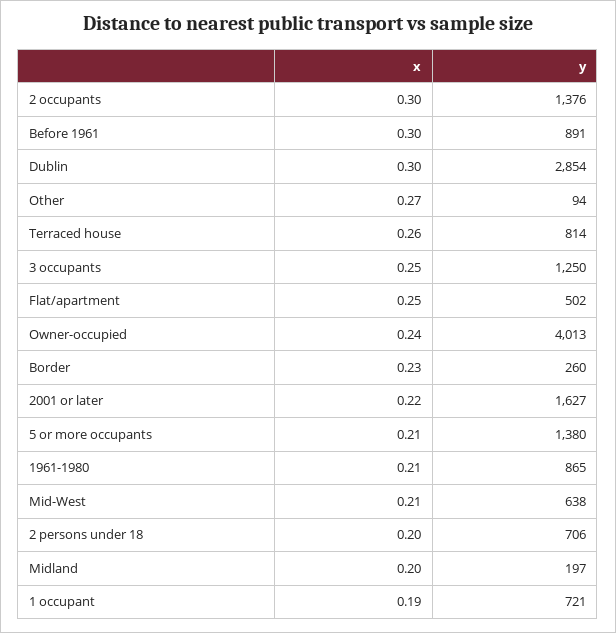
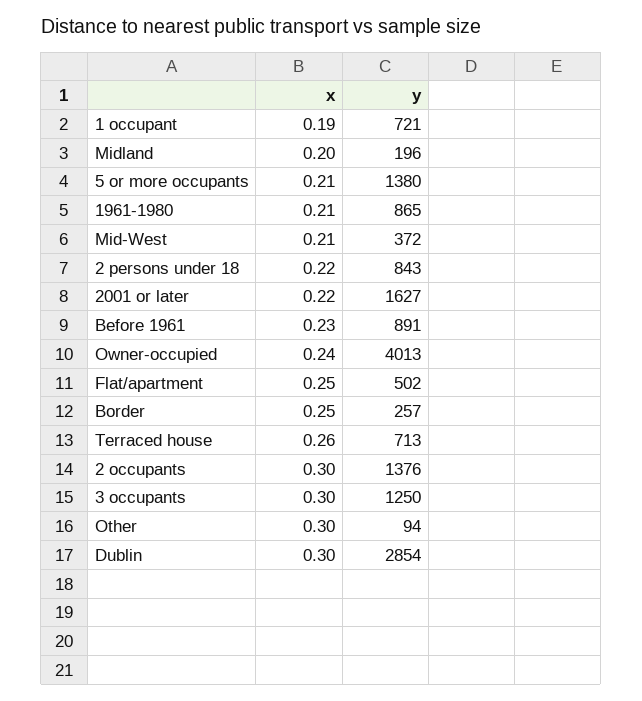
x, Before 1961: 0.3 -> 0.23
x, Other: 0.27 -> 0.3
y, Terraced house: 814 -> 713
x, 3 occupants: 0.25 -> 0.3
x, Border: 0.23 -> 0.25
y, Border: 260 -> 257
y, Mid-West: 638 -> 372
x, 2 persons under 18: 0.2 -> 0.22
y, 2 persons under 18: 706 -> 843
y, Midland: 197 -> 196

